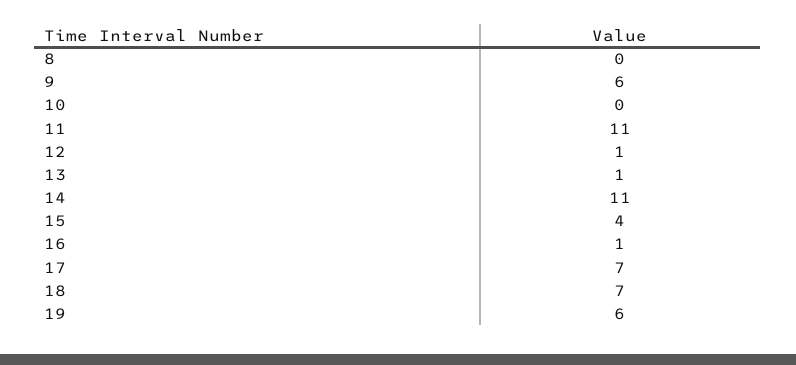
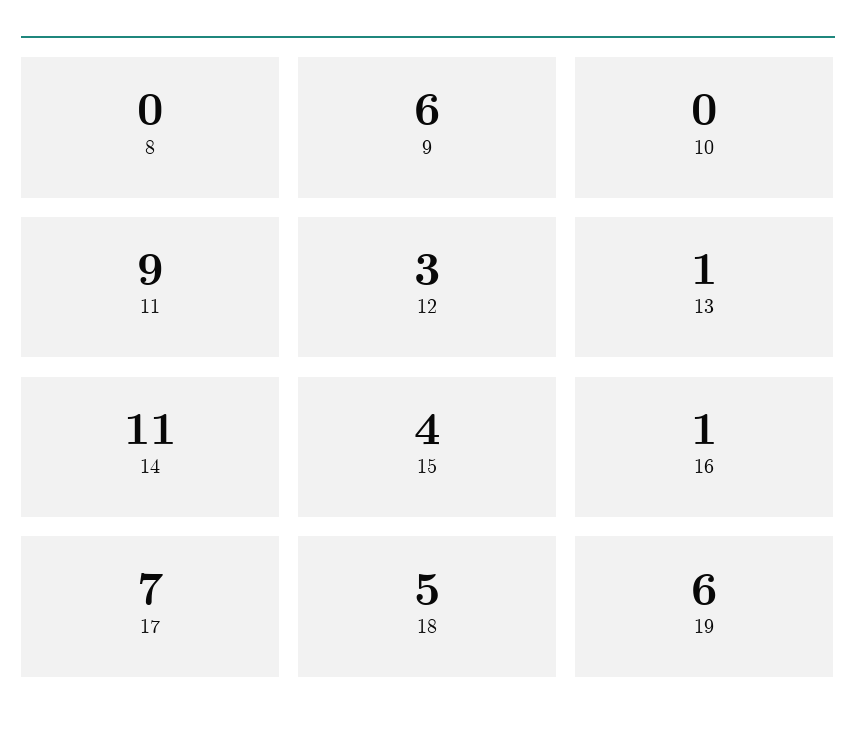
11: 11 -> 9
12: 1 -> 3
18: 7 -> 5

